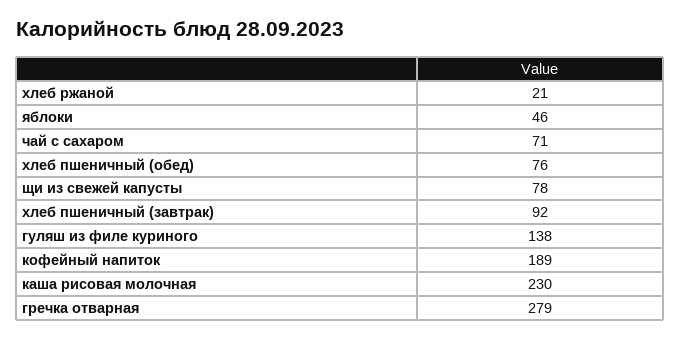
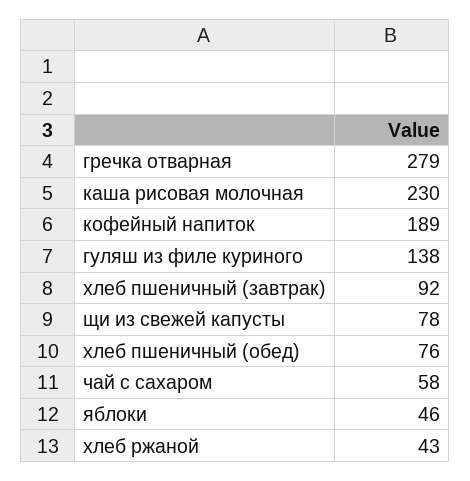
хлеб ржаной: 21 -> 43
чай с сахаром: 71 -> 58

